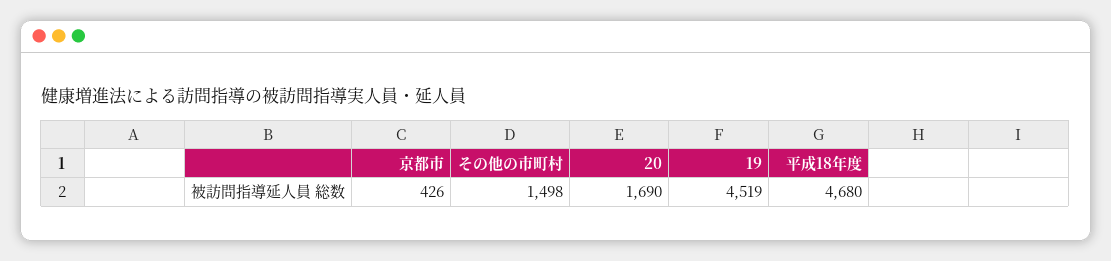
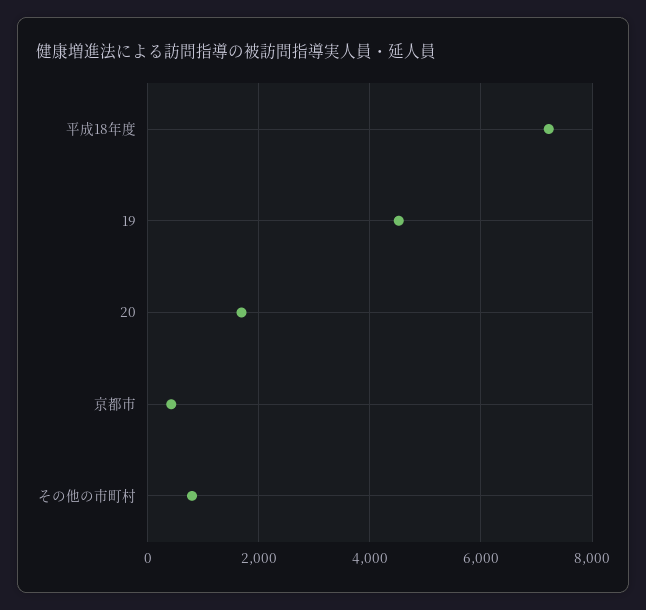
その他の市町村: 1498 -> 800
平成18年度: 4680 -> 7200

